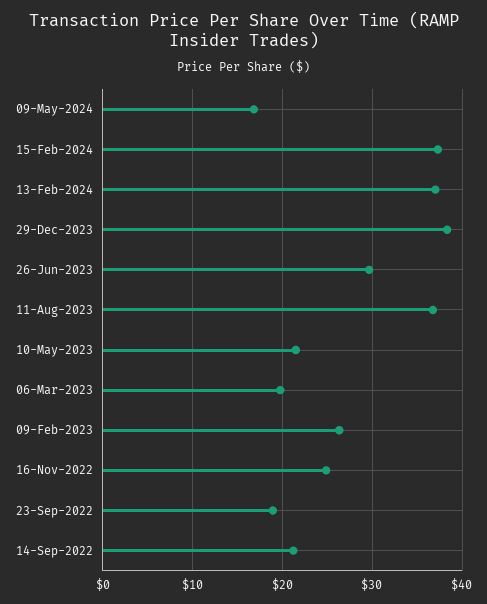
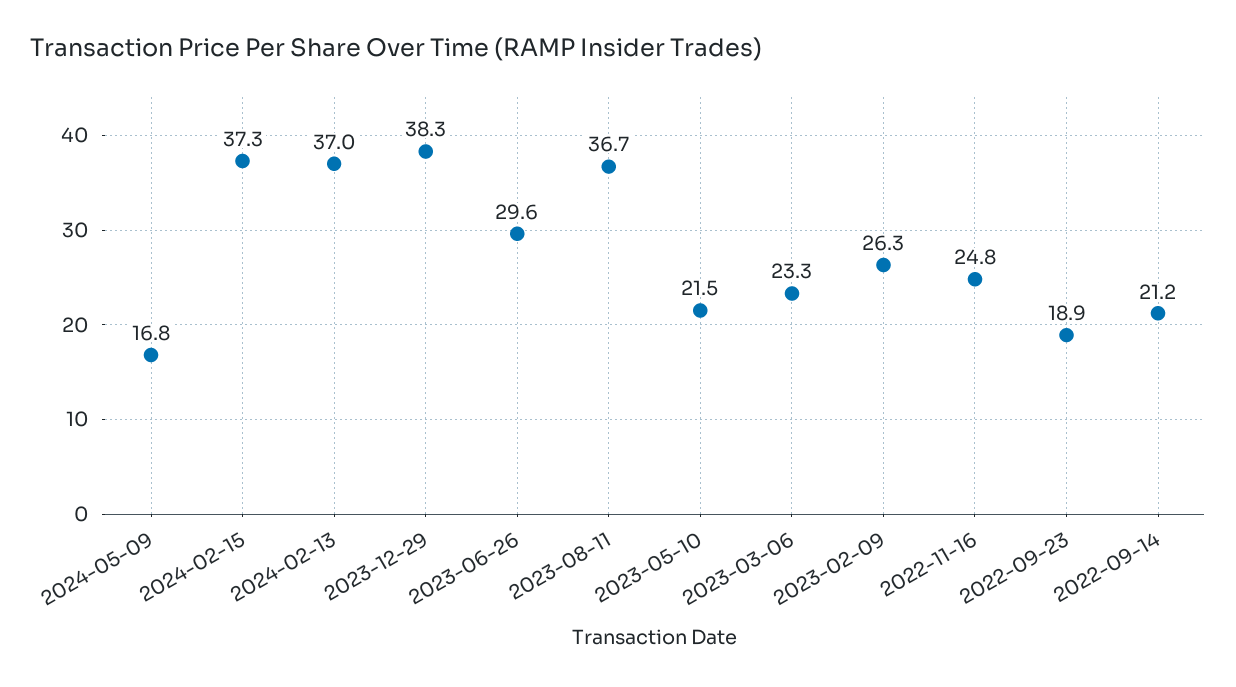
06-Mar-2023: 20 -> 23.3

